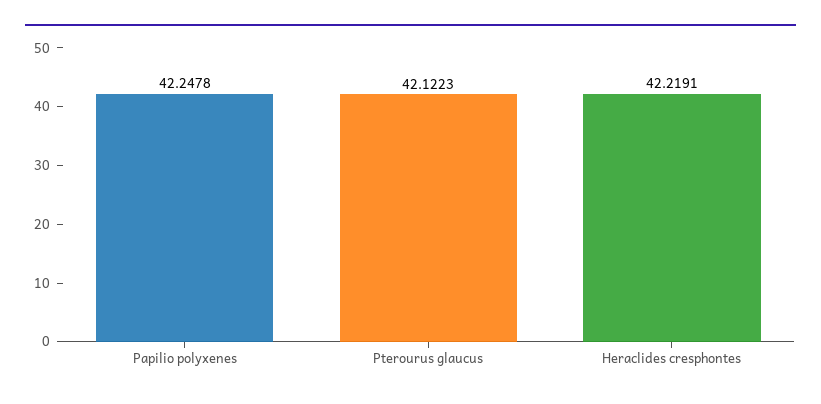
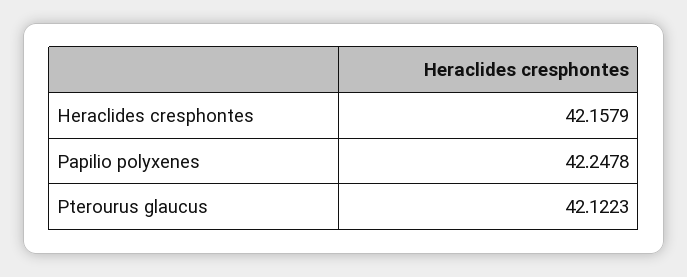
Heraclides cresphontes: 42.2191 -> 42.1579

